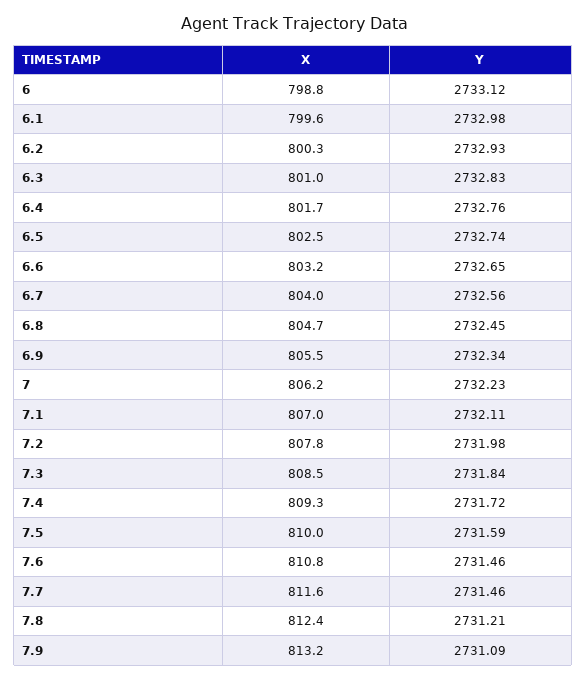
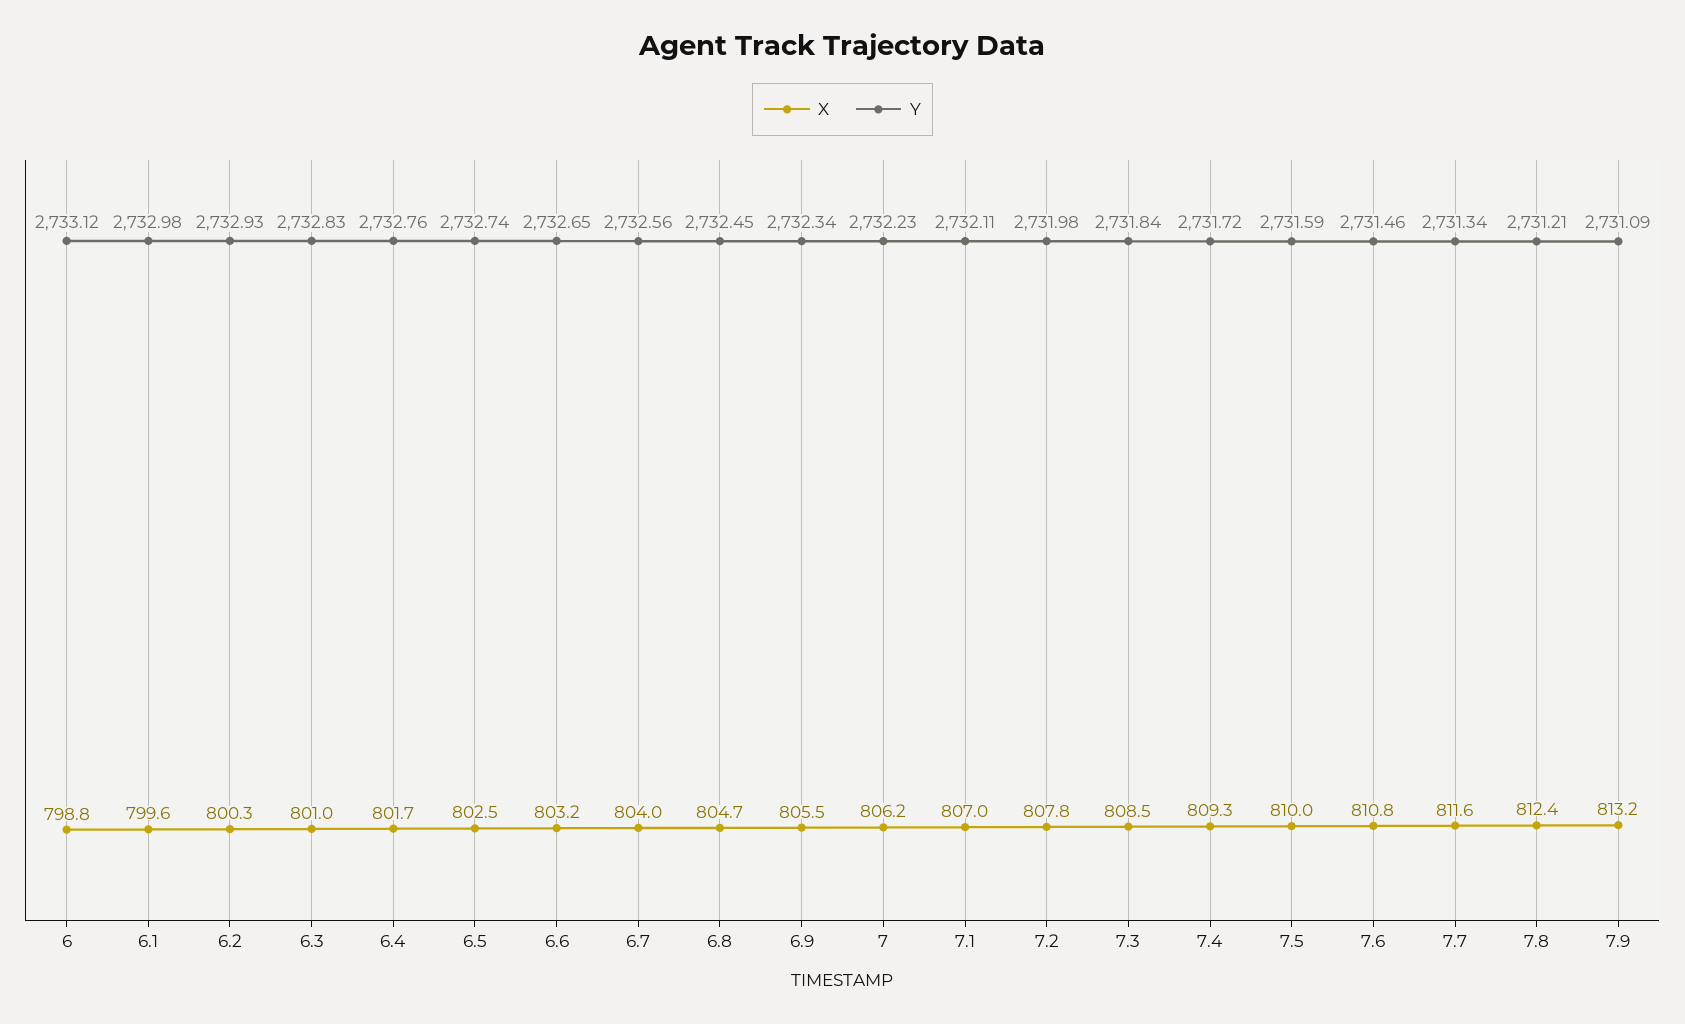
Y, 7.7: 2731.46 -> 2731.34

